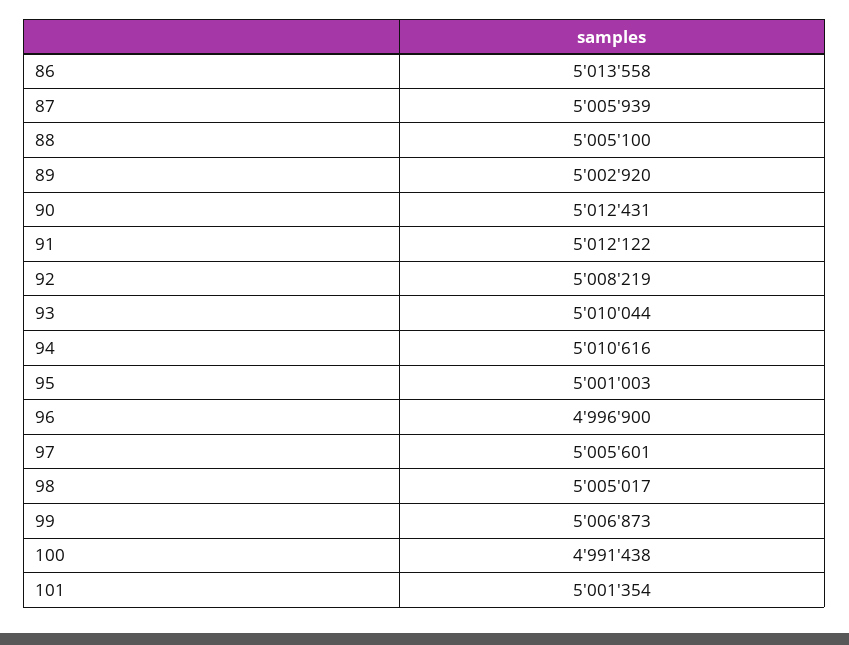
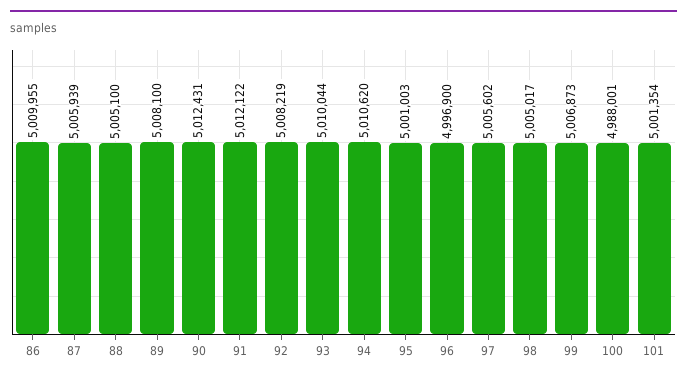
86: 5013558 -> 5009955
89: 5002920 -> 5008100
94: 5010616 -> 5010620
97: 5005601 -> 5005602
100: 4991438 -> 4988001

